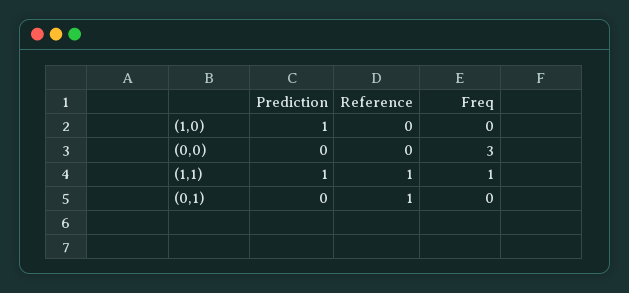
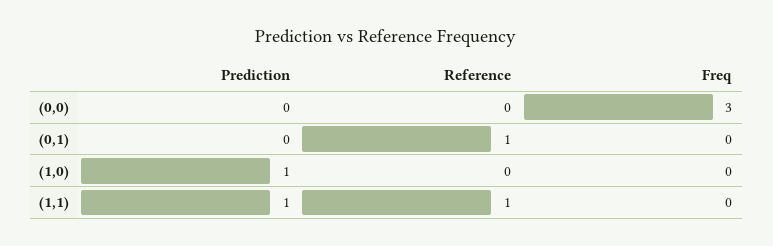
Freq, (1,1): 1 -> 0

